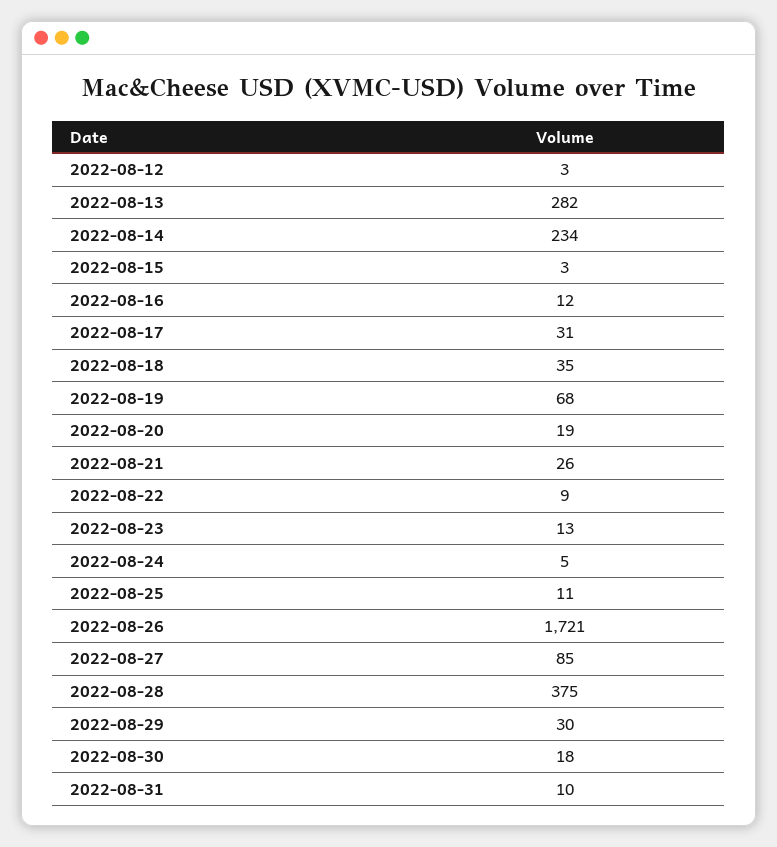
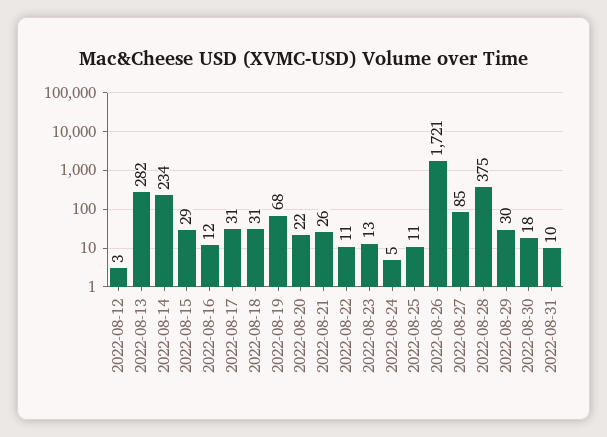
2022-08-15: 3 -> 29
2022-08-18: 35 -> 31
2022-08-20: 19 -> 22
2022-08-22: 9 -> 11

